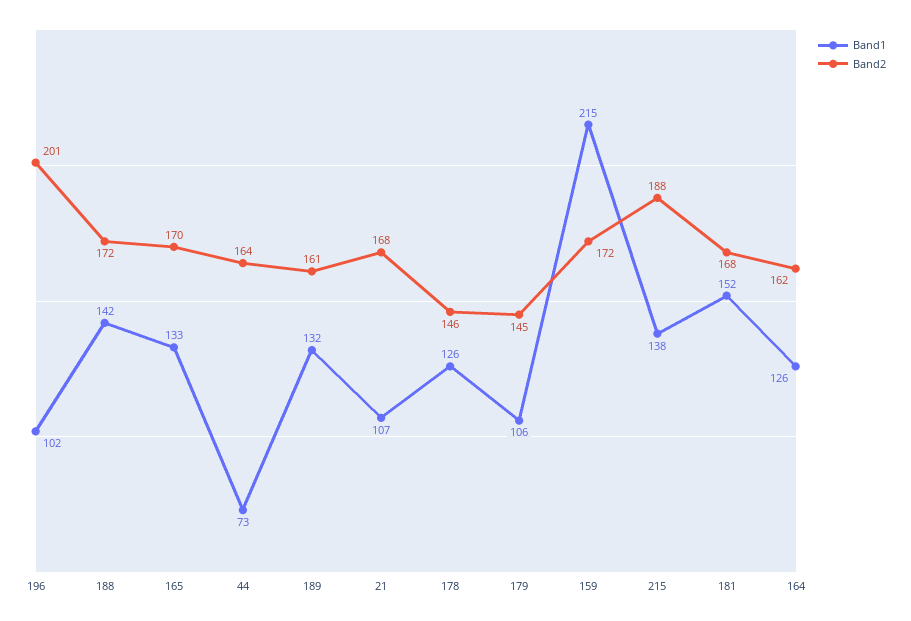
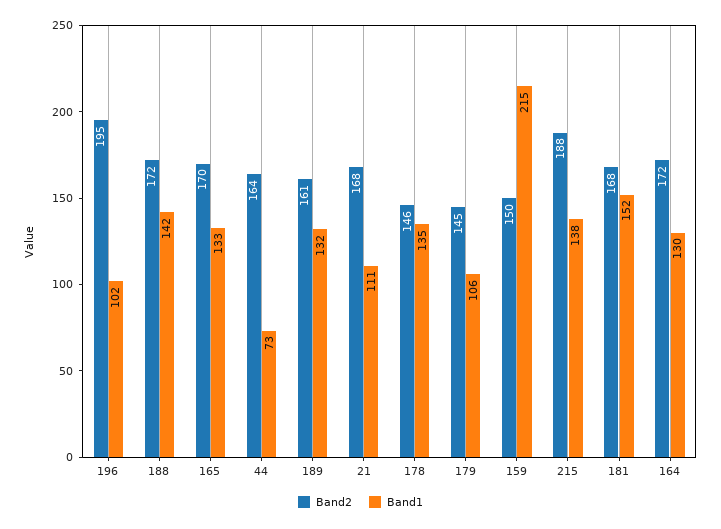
Band2, 196: 201 -> 195
Band1, 21: 107 -> 111
Band1, 178: 126 -> 135
Band2, 159: 172 -> 150
Band1, 164: 126 -> 130
Band2, 164: 162 -> 172

